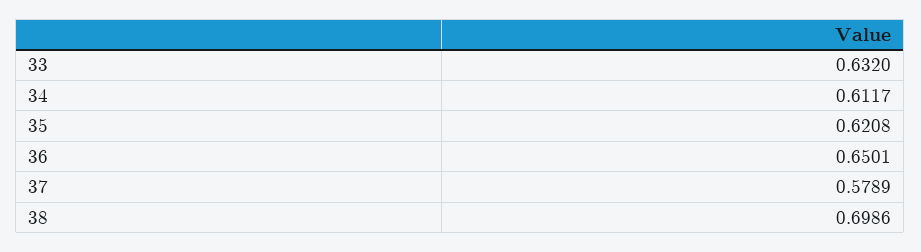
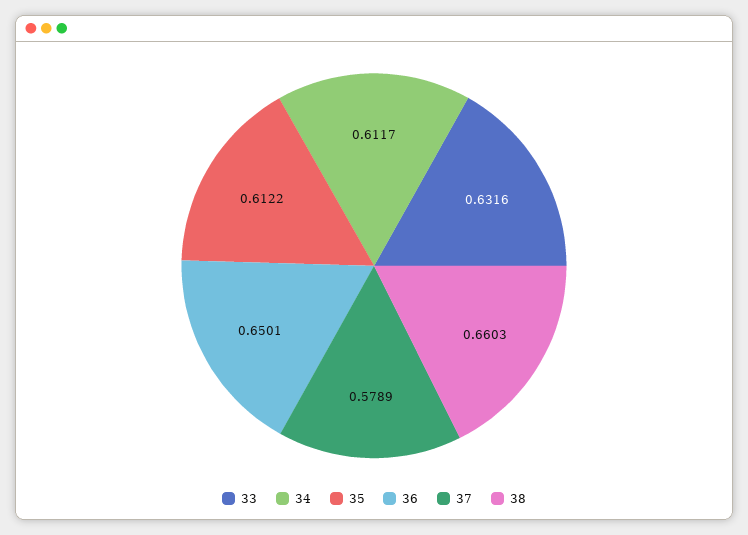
33: 0.632 -> 0.6316
35: 0.6208 -> 0.6122
38: 0.6986 -> 0.6603

